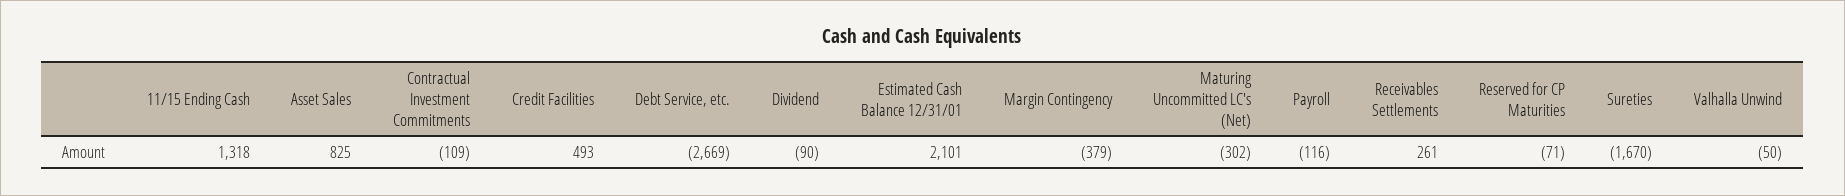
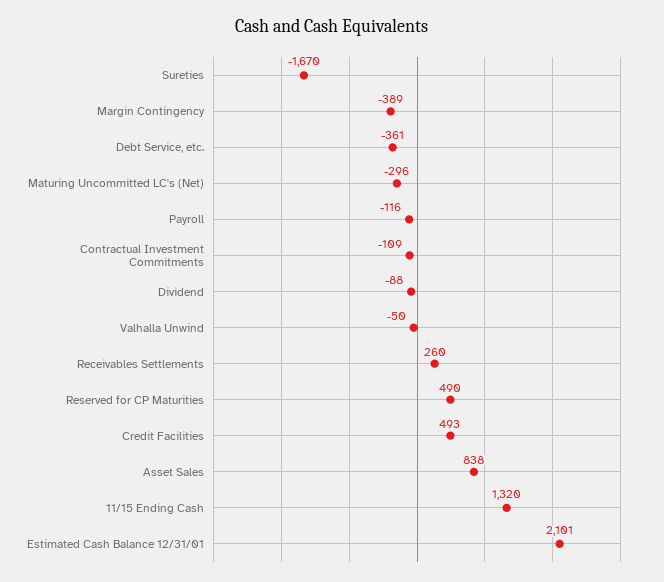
11/15 Ending Cash: 1318 -> 1320
Asset Sales: 825 -> 838
Debt Service, etc.: -2669 -> -361
Dividend: -90 -> -88
Margin Contingency: -379 -> -389
Maturing Uncommitted LC's (Net): -302 -> -296
Receivables Settlements: 261 -> 260
Reserved for CP Maturities: -71 -> 490

